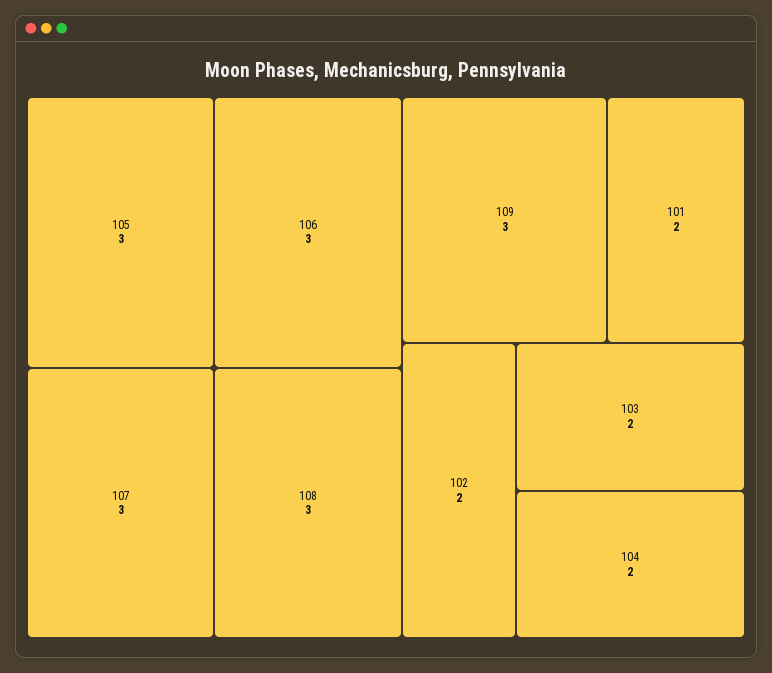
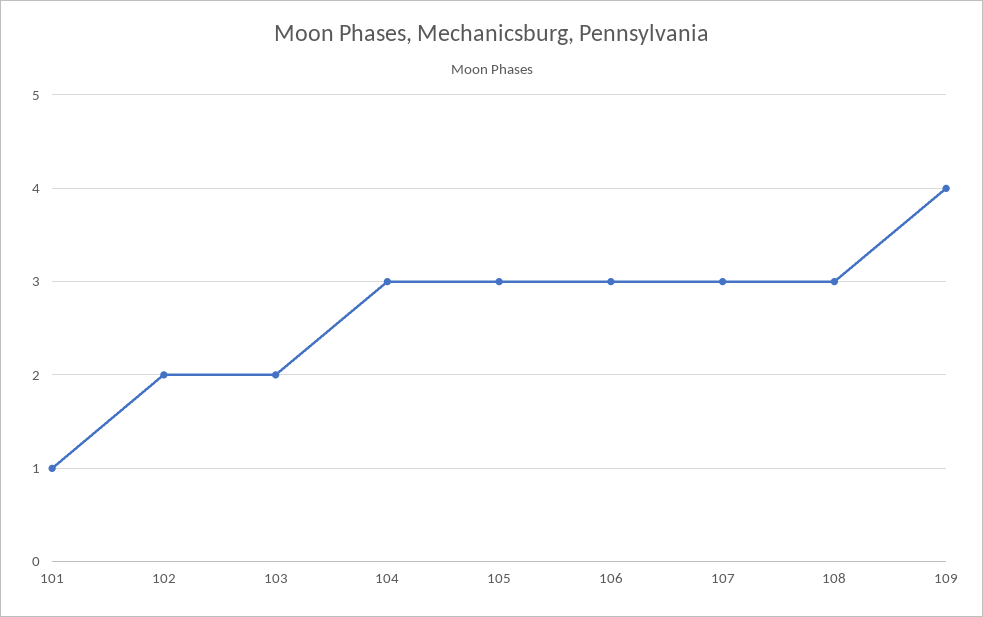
109: 3 -> 4
101: 2 -> 1
104: 2 -> 3

